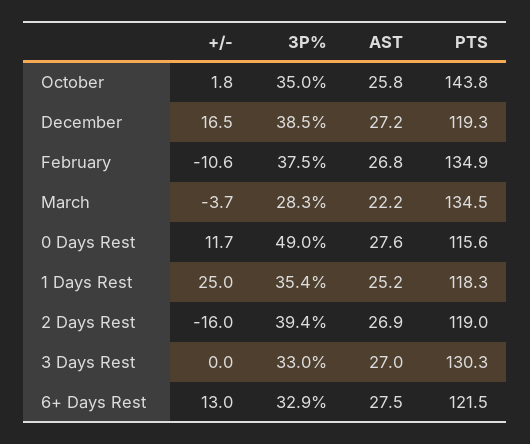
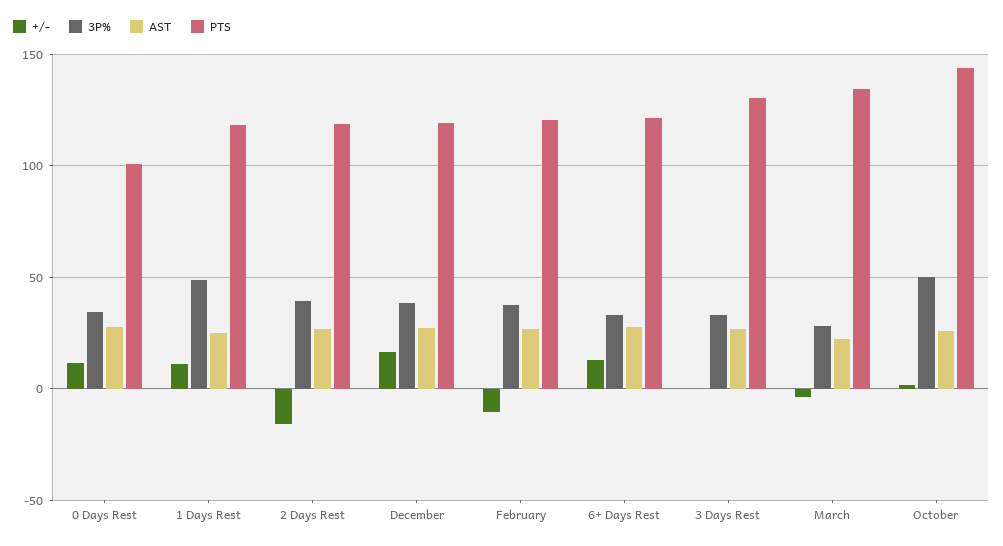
3P%, October: 35 -> 50
PTS, February: 134.9 -> 120
3P%, 0 Days Rest: 49 -> 35
PTS, 0 Days Rest: 115.6 -> 100
+/-, 1 Days Rest: 25 -> 10
3P%, 1 Days Rest: 35.4 -> 50

